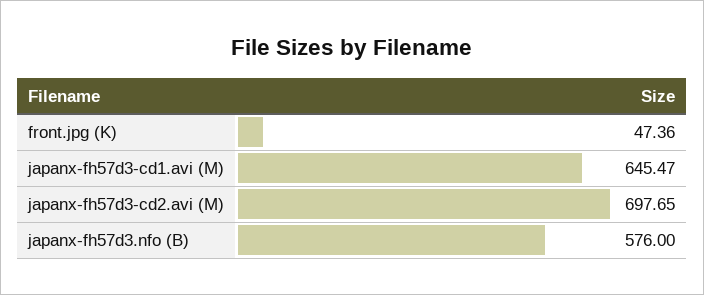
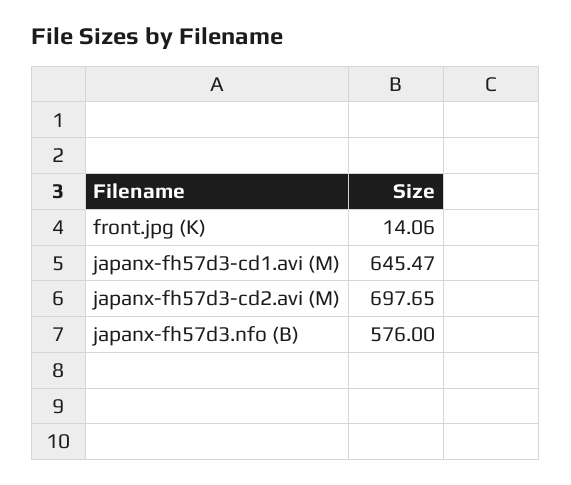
front.jpg (K): 47.36 -> 14.06

